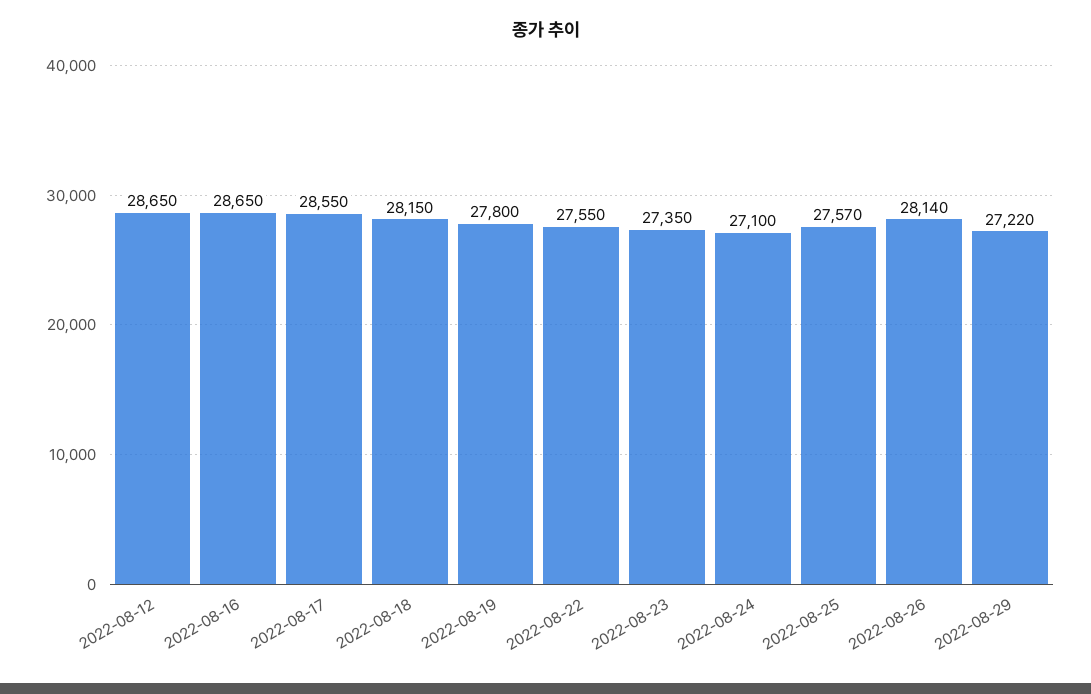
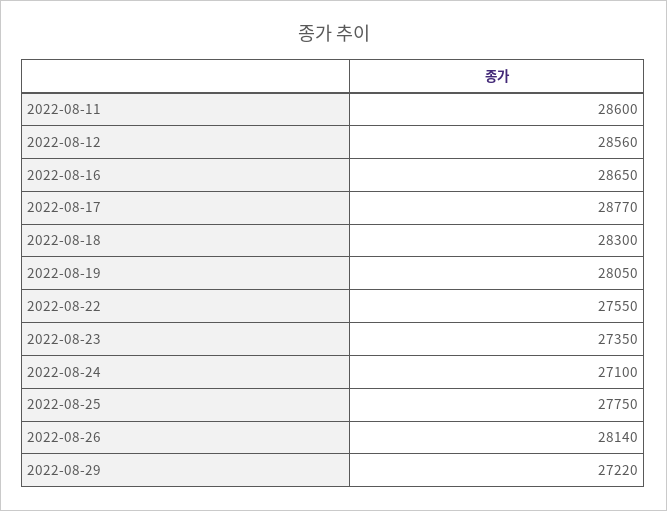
2022-08-12: 28650 -> 28560
2022-08-17: 28550 -> 28770
2022-08-18: 28150 -> 28300
2022-08-19: 27800 -> 28050
2022-08-25: 27570 -> 27750
2022-08-11: none -> 28600

